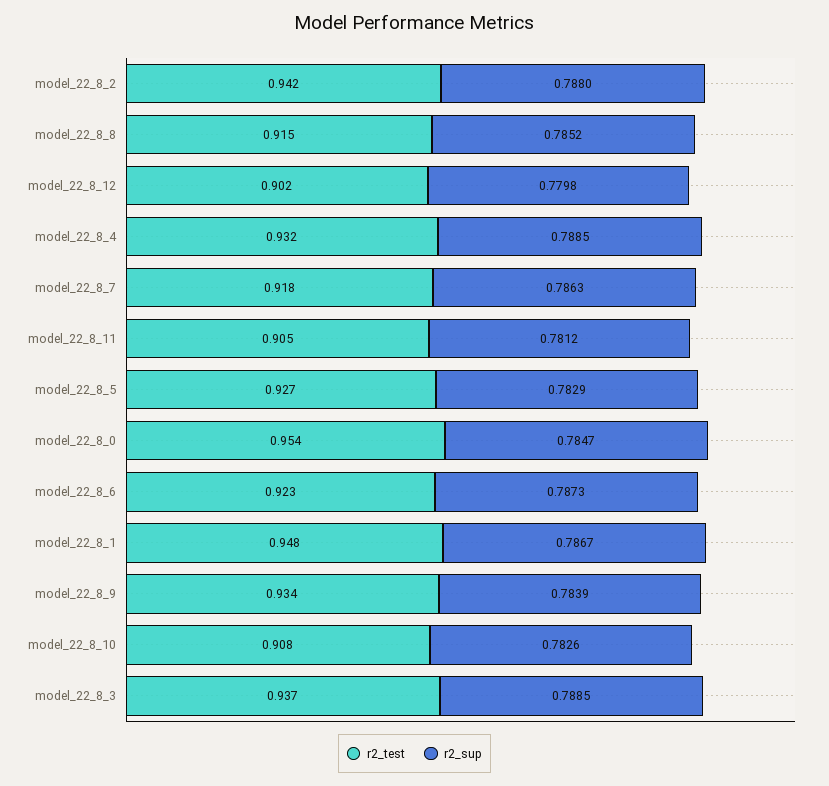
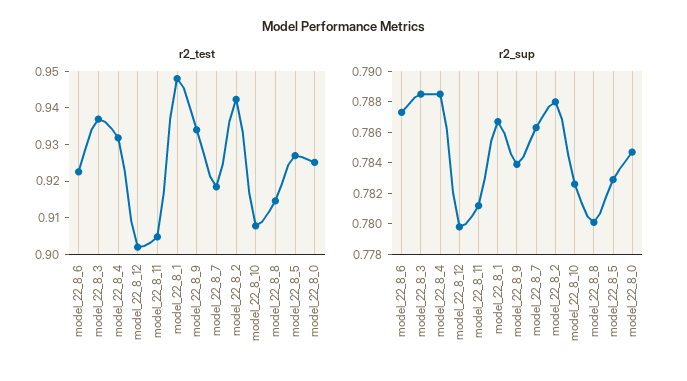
r2_sup, model_22_8_8: 0.7852 -> 0.78
r2_test, model_22_8_0: 0.954 -> 0.925

